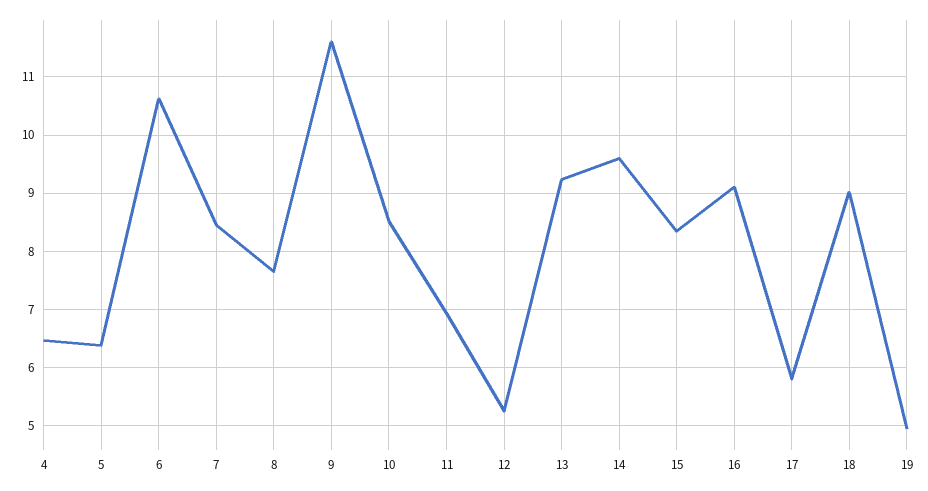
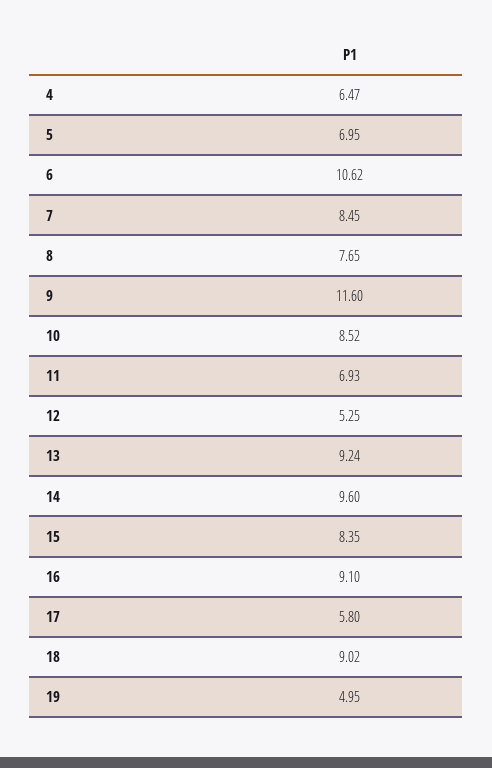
5: 6.4 -> 6.95

